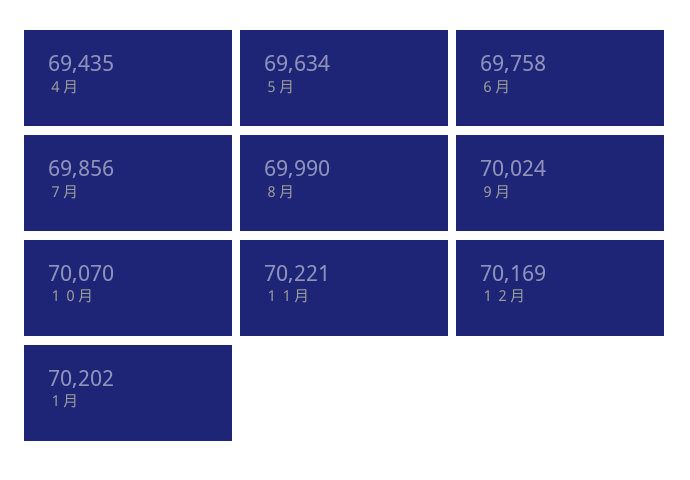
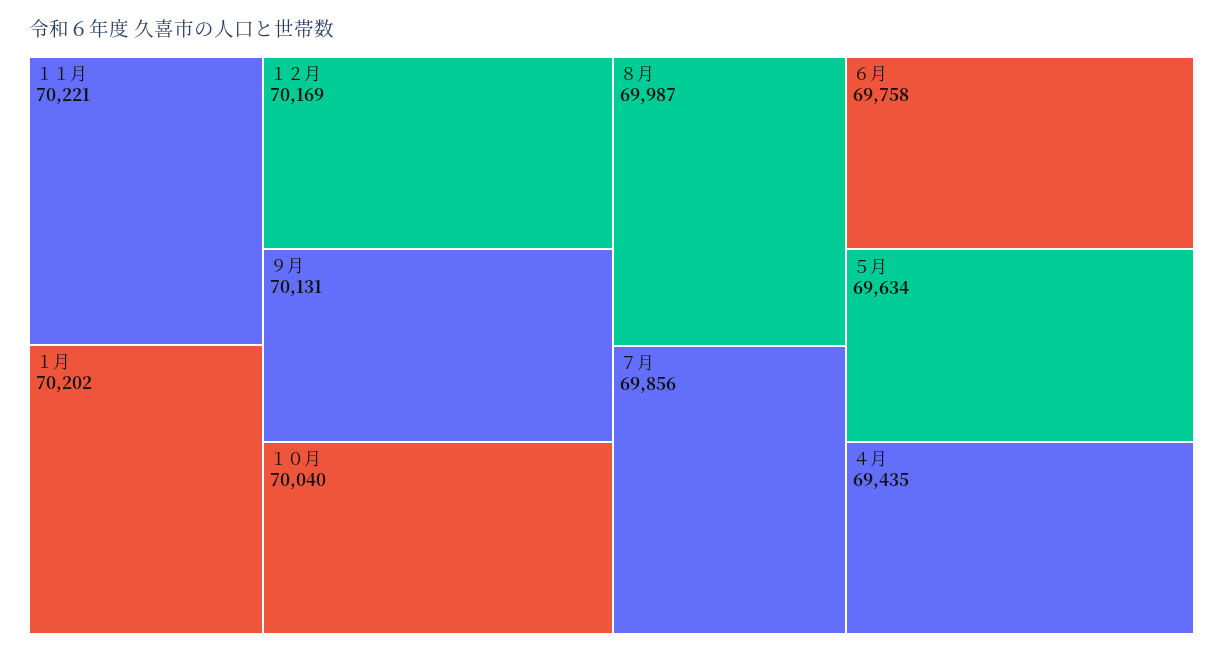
８月: 69990 -> 69987
９月: 70024 -> 70131
１０月: 70070 -> 70040

